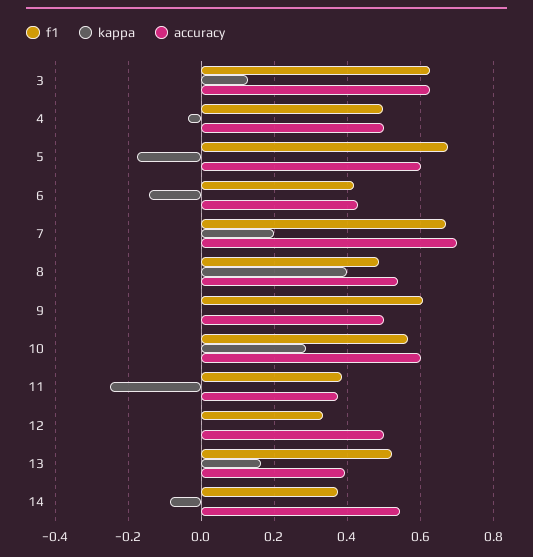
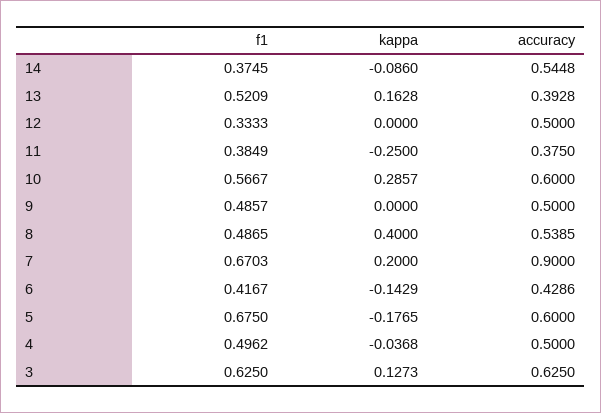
accuracy, 7: 0.7 -> 0.9
f1, 9: 0.6 -> 0.4857

